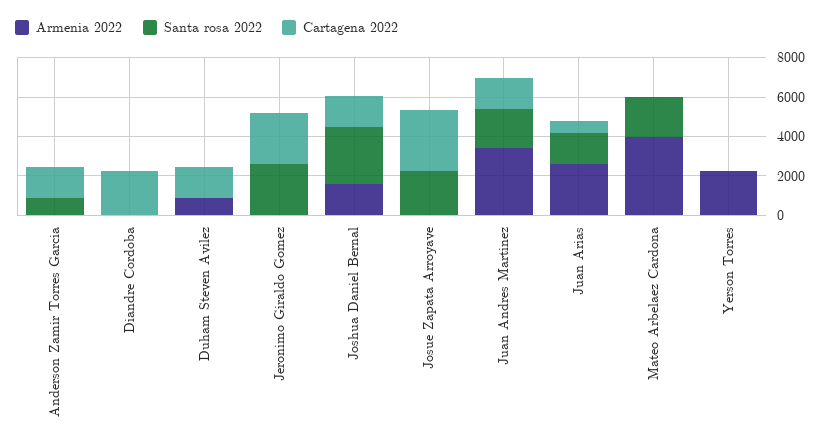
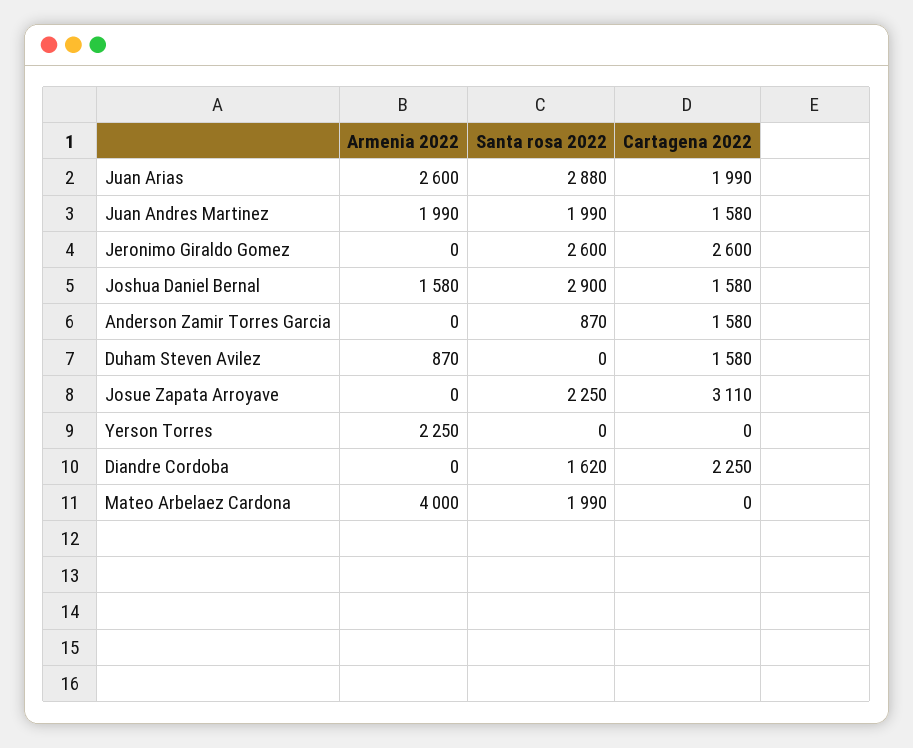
Santa rosa 2022, Diandre Cordoba: 0 -> 1620
Armenia 2022, Juan Andres Martinez: 3500 -> 1990
Santa rosa 2022, Juan Arias: 1500 -> 2880
Cartagena 2022, Juan Arias: 500 -> 1990

